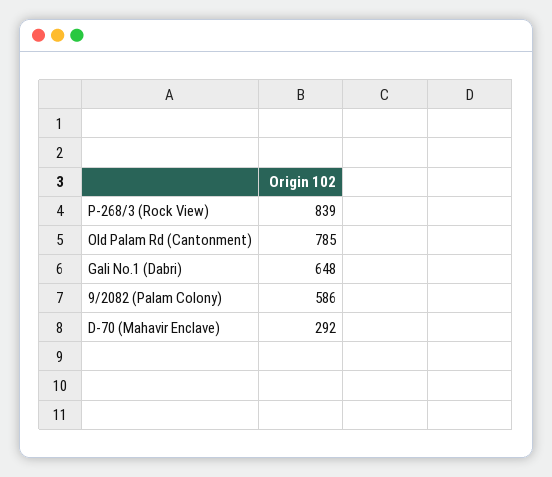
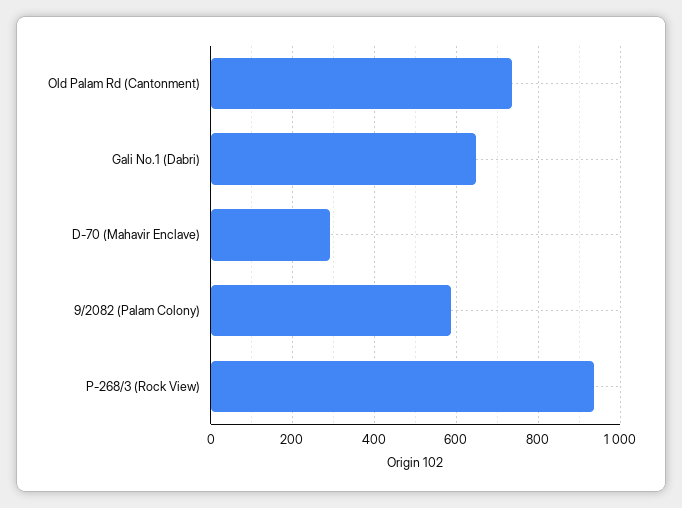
P-268/3 (Rock View): 839 -> 940
Old Palam Rd (Cantonment): 785 -> 740

